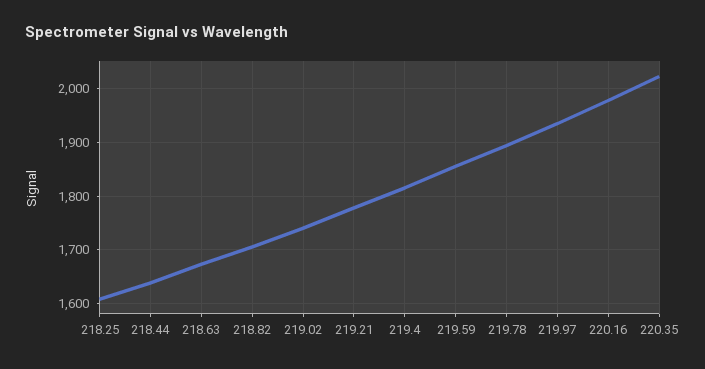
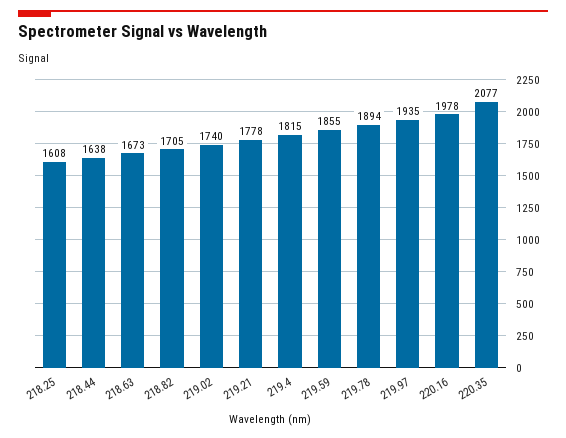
220.35: 2020 -> 2077

